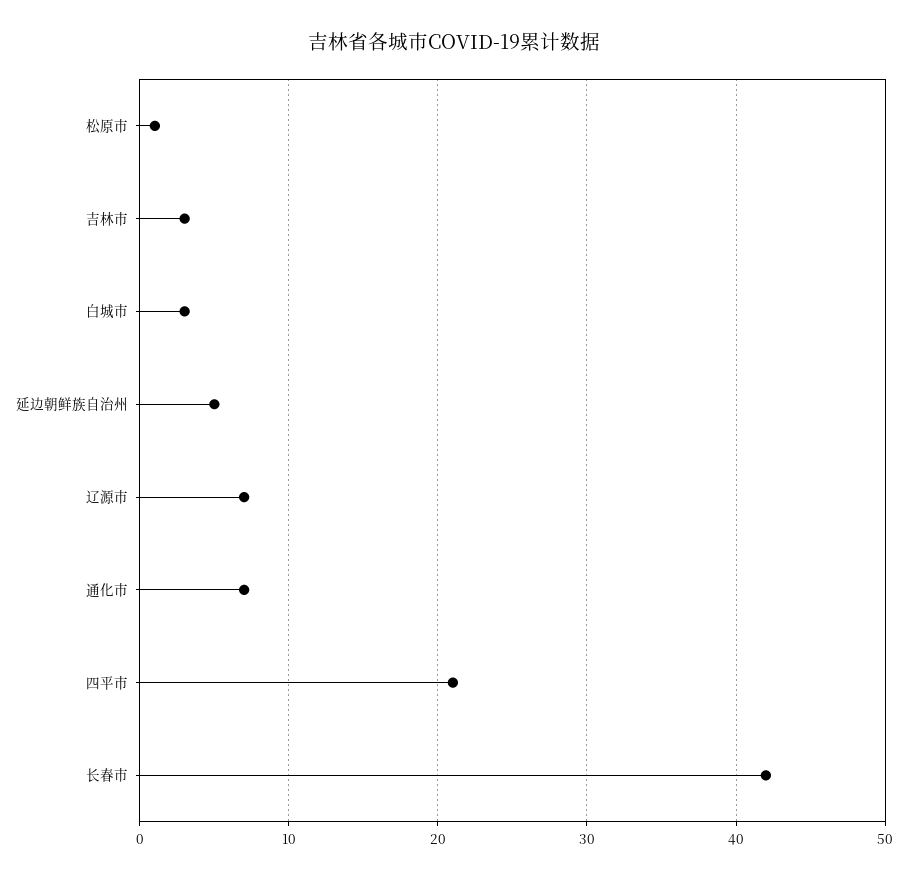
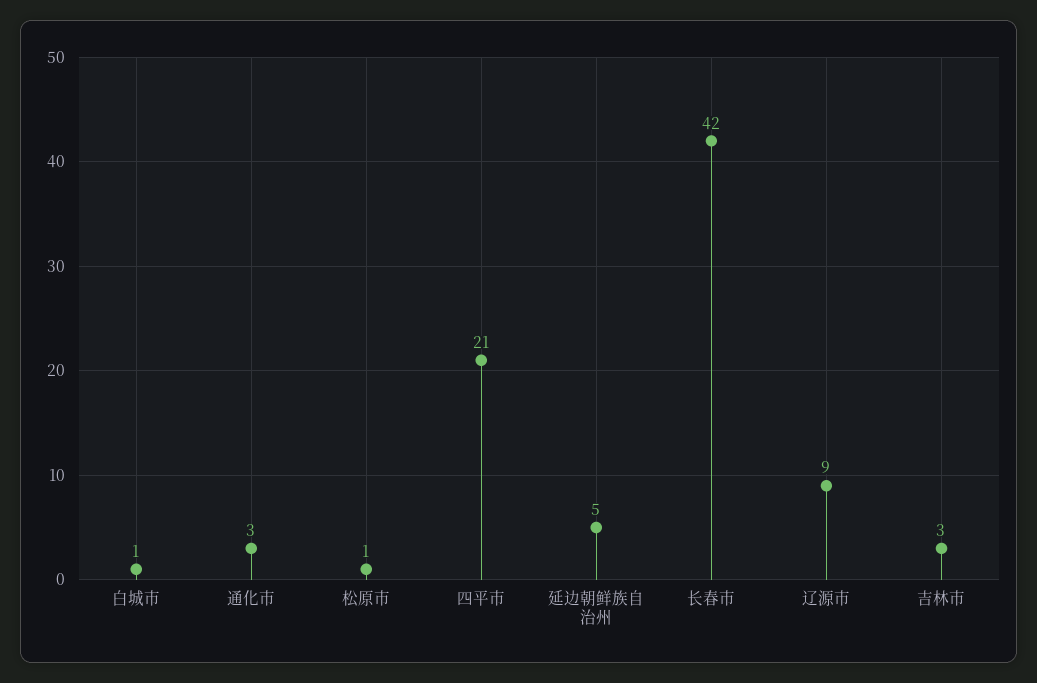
白城市: 3 -> 1
辽源市: 7 -> 9
通化市: 7 -> 3

